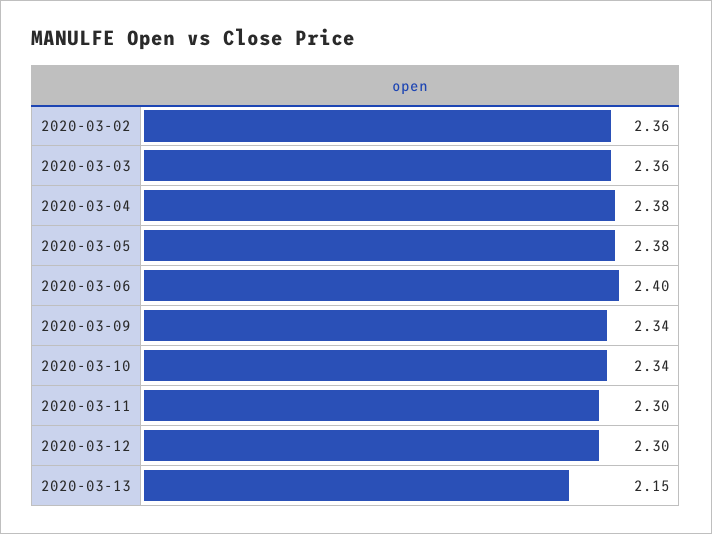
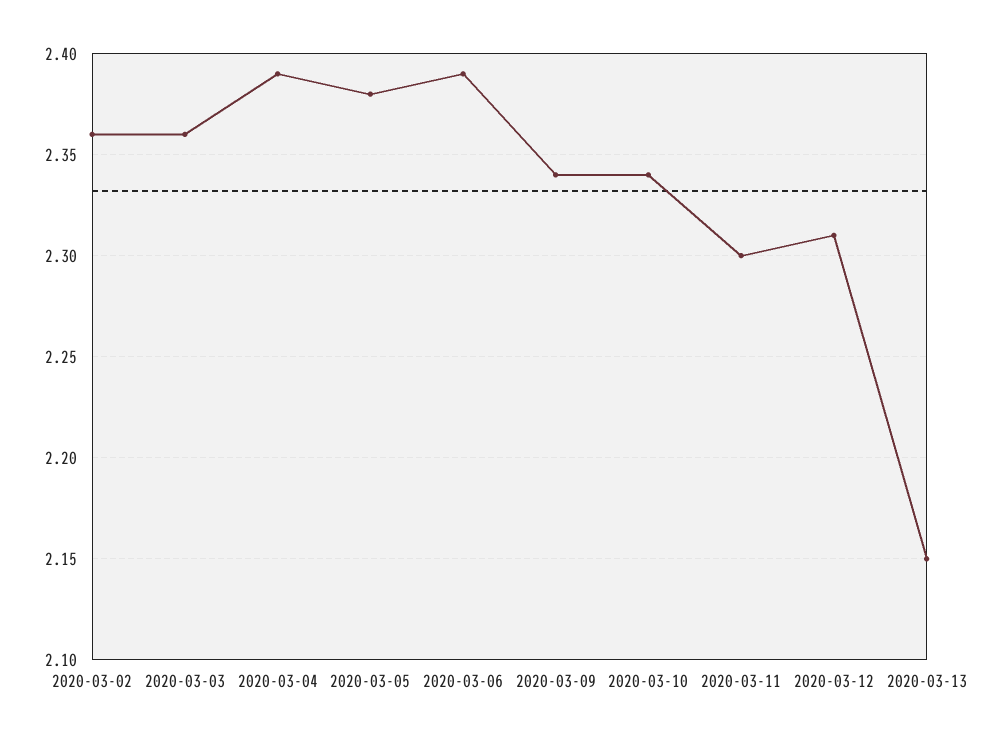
2020-03-04: 2.38 -> 2.39
2020-03-06: 2.4 -> 2.39
2020-03-12: 2.3 -> 2.31

